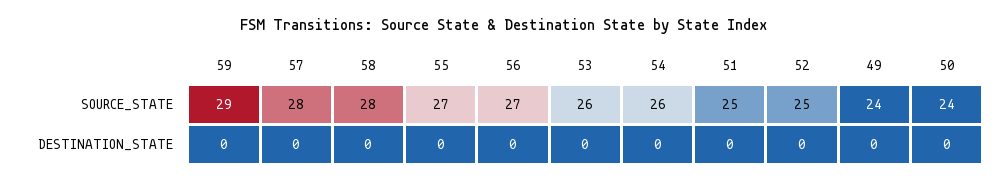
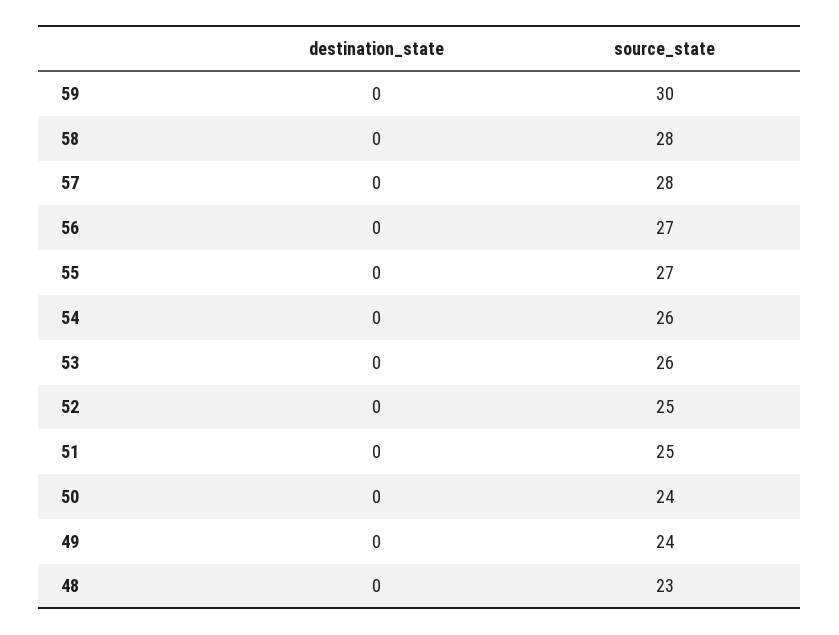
59, SOURCE_STATE: 29 -> 30
48, DESTINATION_STATE: none -> 0
48, SOURCE_STATE: none -> 23

